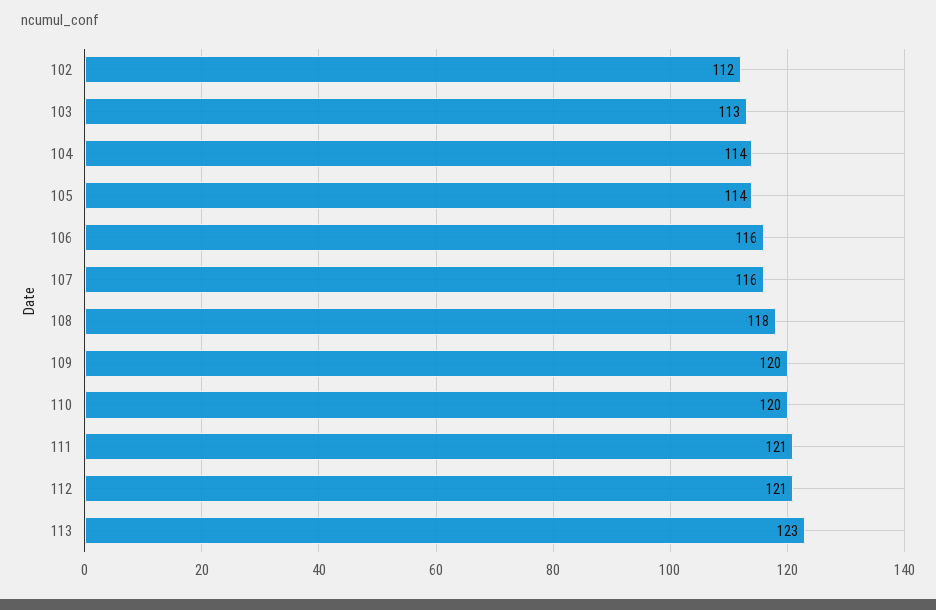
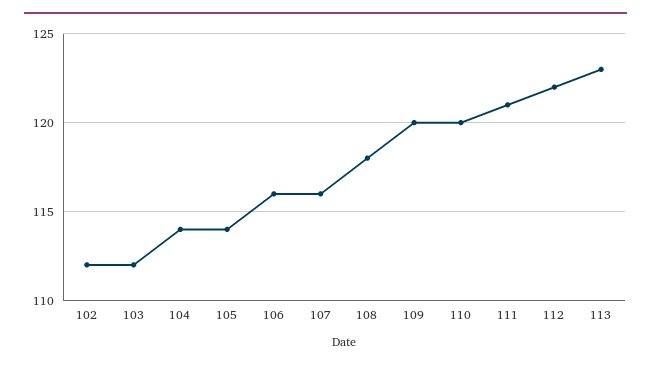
103: 113 -> 112
112: 121 -> 122

